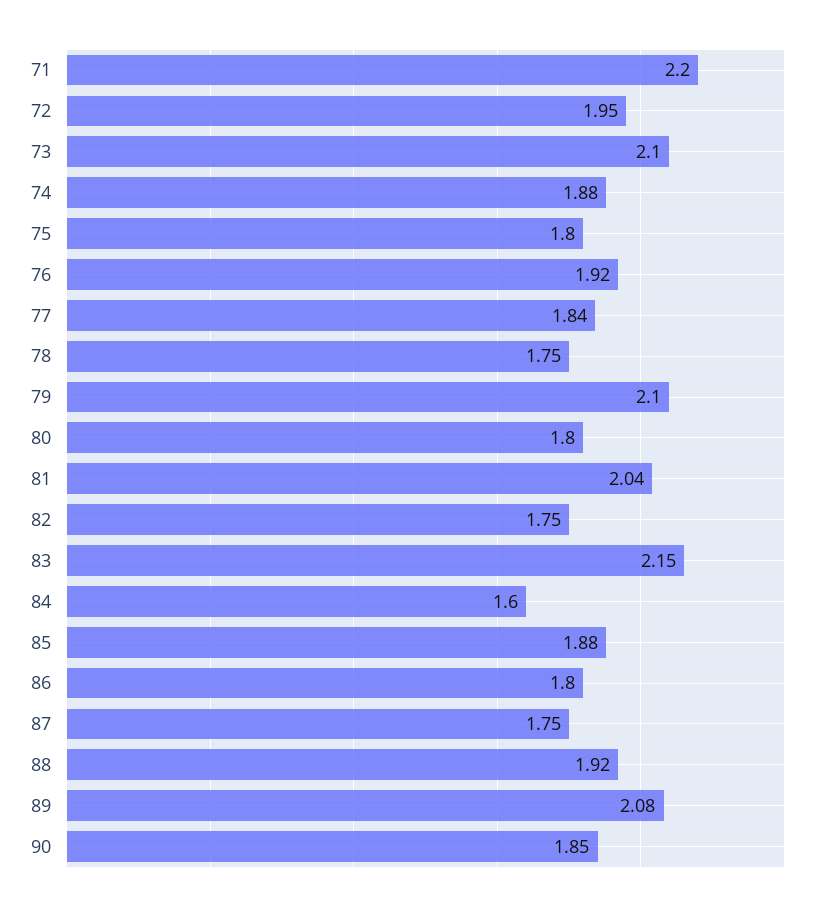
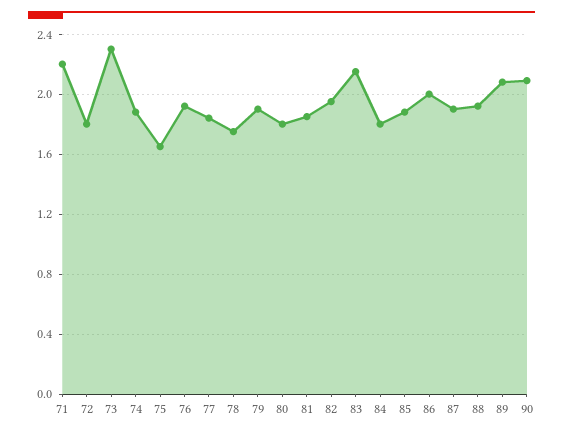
72: 1.95 -> 1.8
73: 2.1 -> 2.3
75: 1.8 -> 1.65
79: 2.1 -> 1.9
81: 2.04 -> 1.85
82: 1.75 -> 1.95
84: 1.6 -> 1.8
86: 1.8 -> 2
87: 1.75 -> 1.9
90: 1.85 -> 2.1

